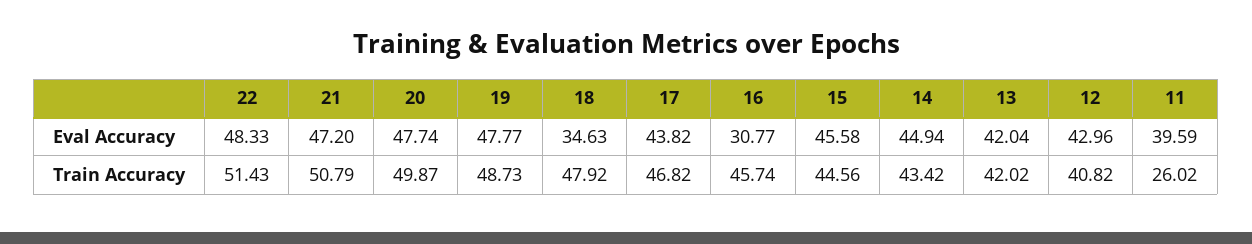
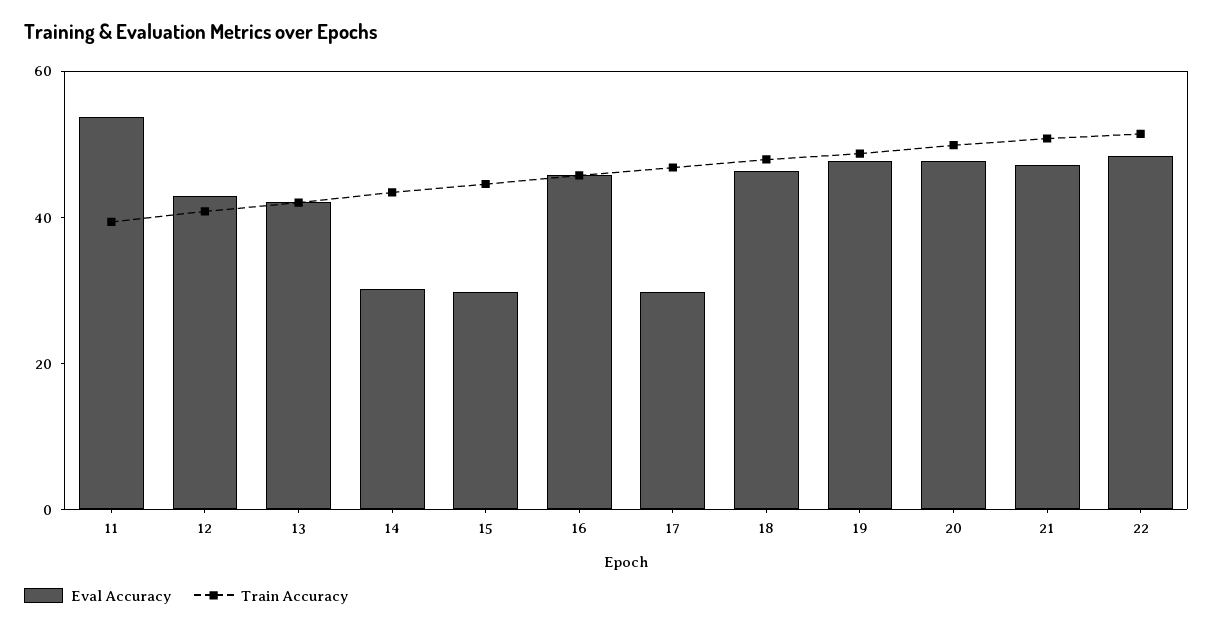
Eval Accuracy, 18: 34.63 -> 45
Eval Accuracy, 17: 43.82 -> 30
Eval Accuracy, 16: 30.77 -> 45
Eval Accuracy, 15: 45.58 -> 30
Eval Accuracy, 14: 44.94 -> 30
Eval Accuracy, 11: 39.59 -> 55
Train Accuracy, 11: 26.02 -> 40

